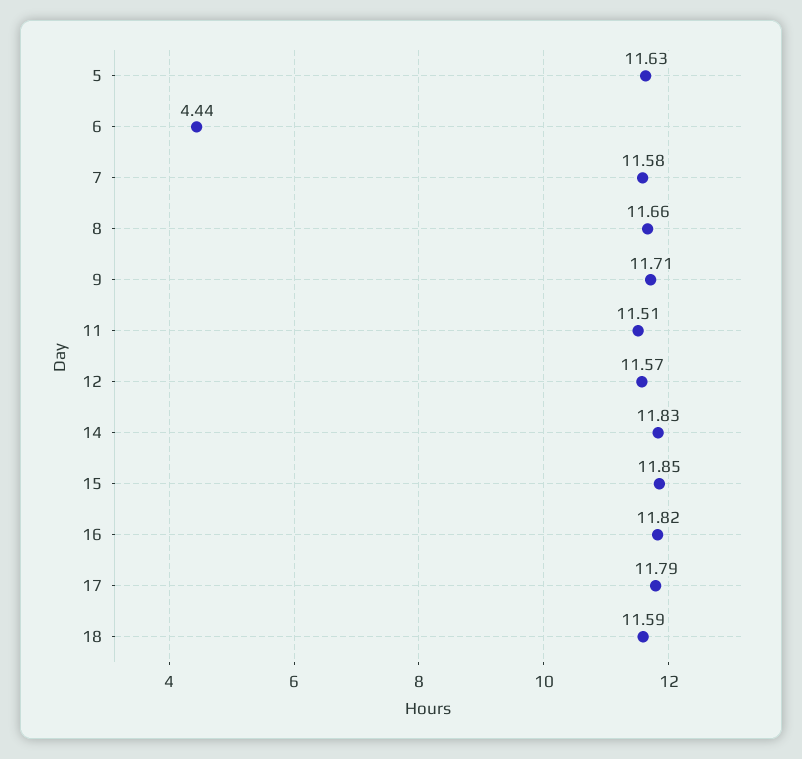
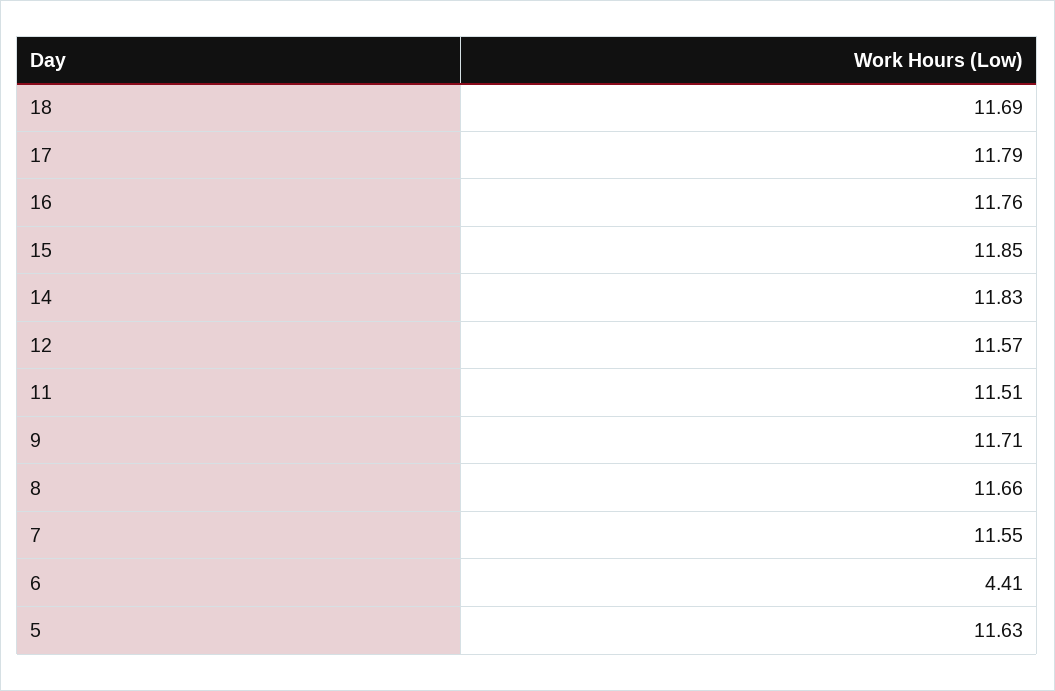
6: 4.44 -> 4.41
7: 11.58 -> 11.55
16: 11.82 -> 11.76
18: 11.59 -> 11.69

